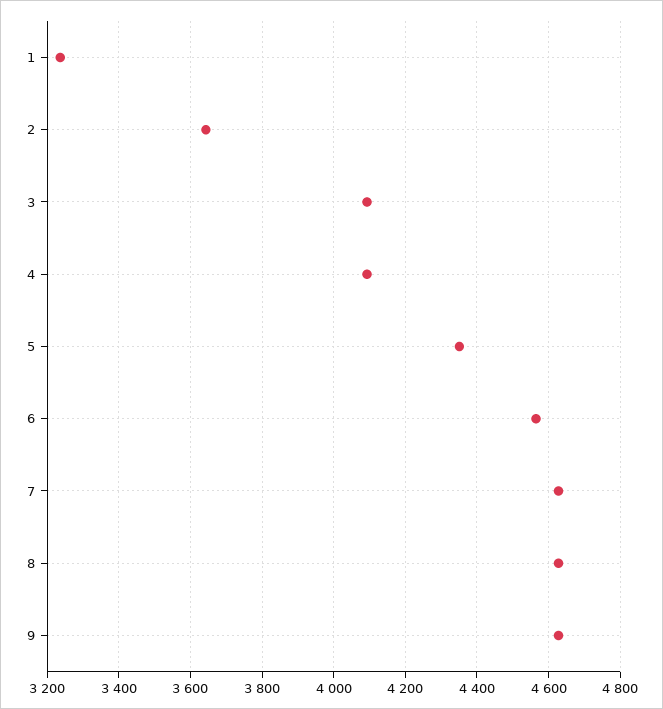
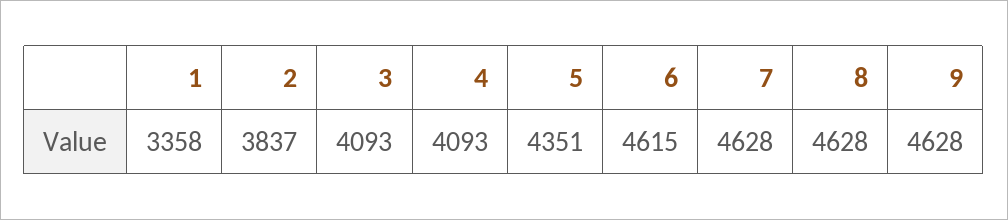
1: 3240 -> 3358
2: 3640 -> 3837
6: 4560 -> 4615

